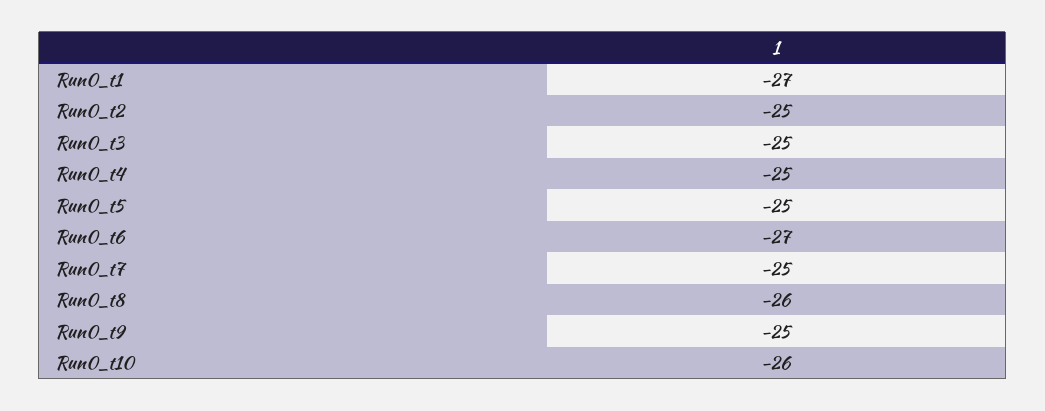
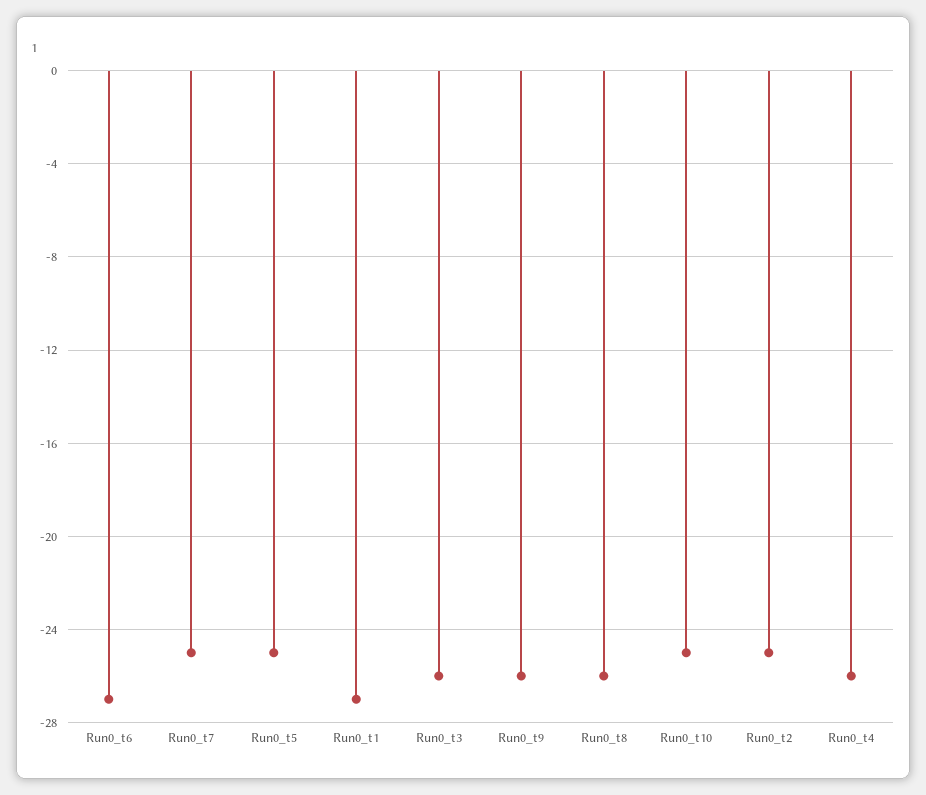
Run0_t3: -25 -> -26
Run0_t4: -25 -> -26
Run0_t9: -25 -> -26
Run0_t10: -26 -> -25

